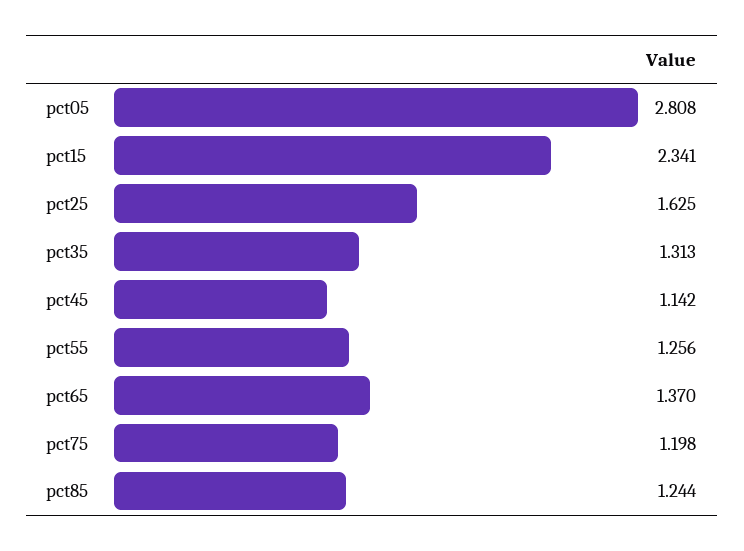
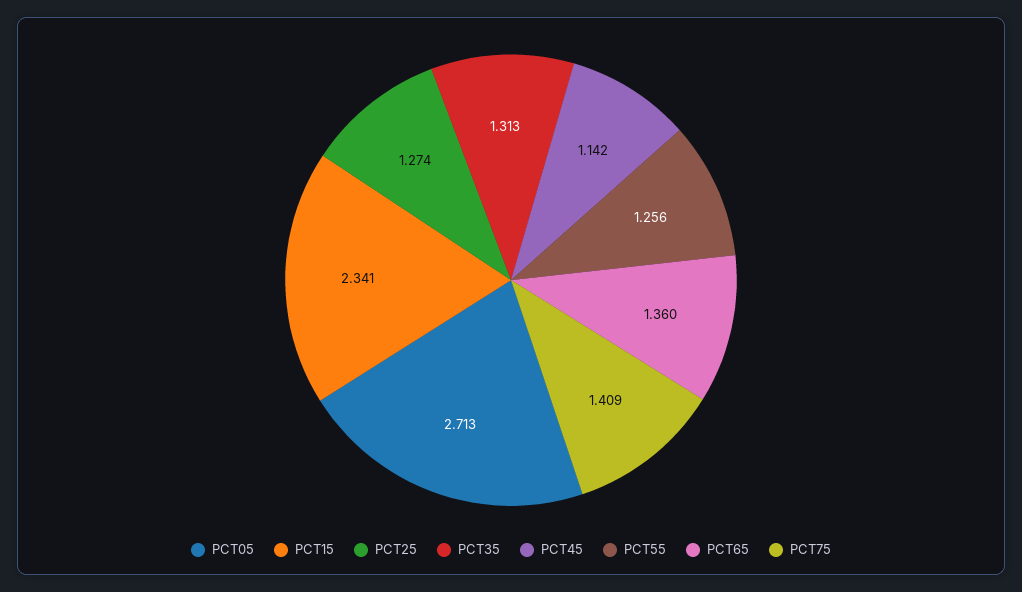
pct05: 2.808 -> 2.713
pct25: 1.625 -> 1.274
pct65: 1.37 -> 1.36
pct75: 1.198 -> 1.409
pct85: 1.244 -> none

